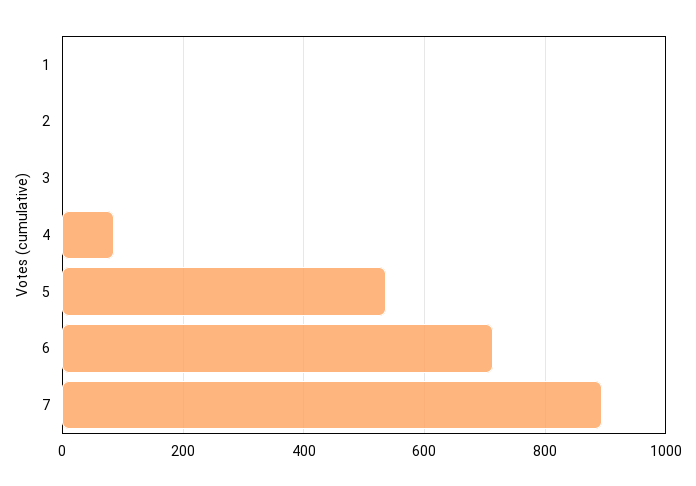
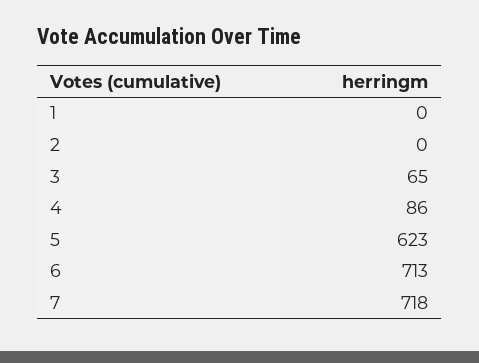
3: 0 -> 65
5: 540 -> 623
7: 900 -> 718

